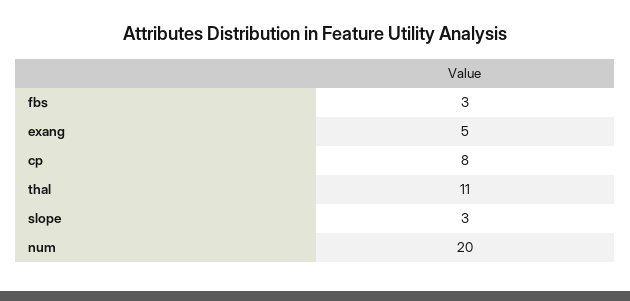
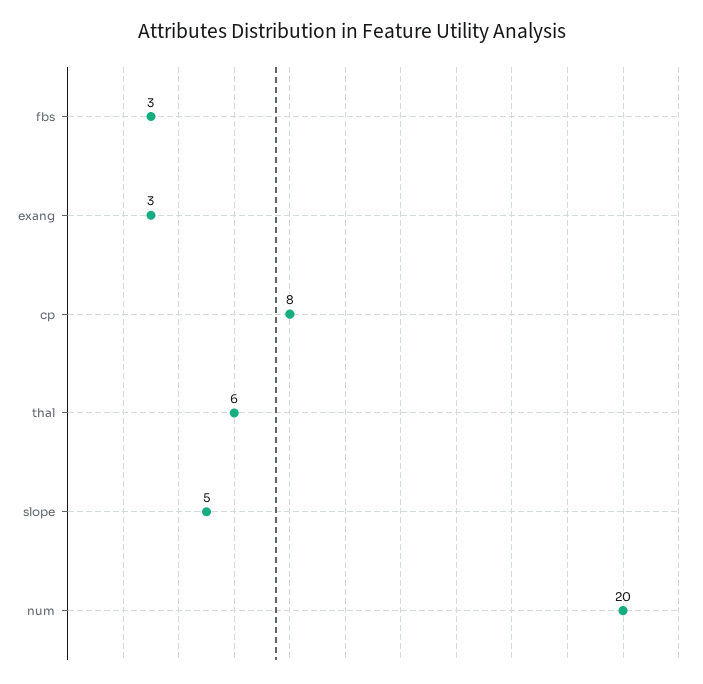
exang: 5 -> 3
thal: 11 -> 6
slope: 3 -> 5

